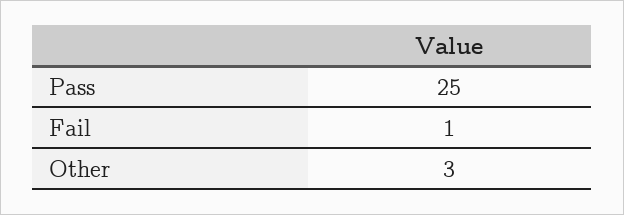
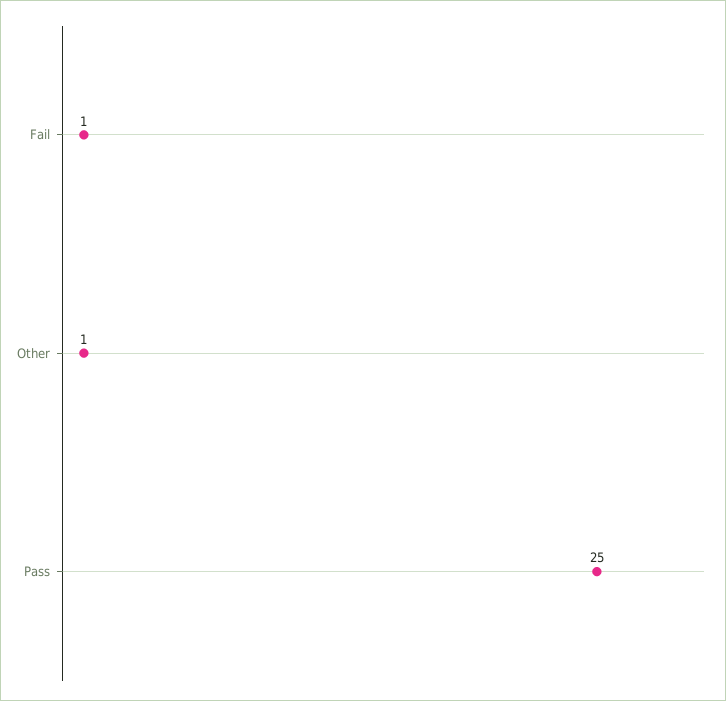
Other: 3 -> 1

